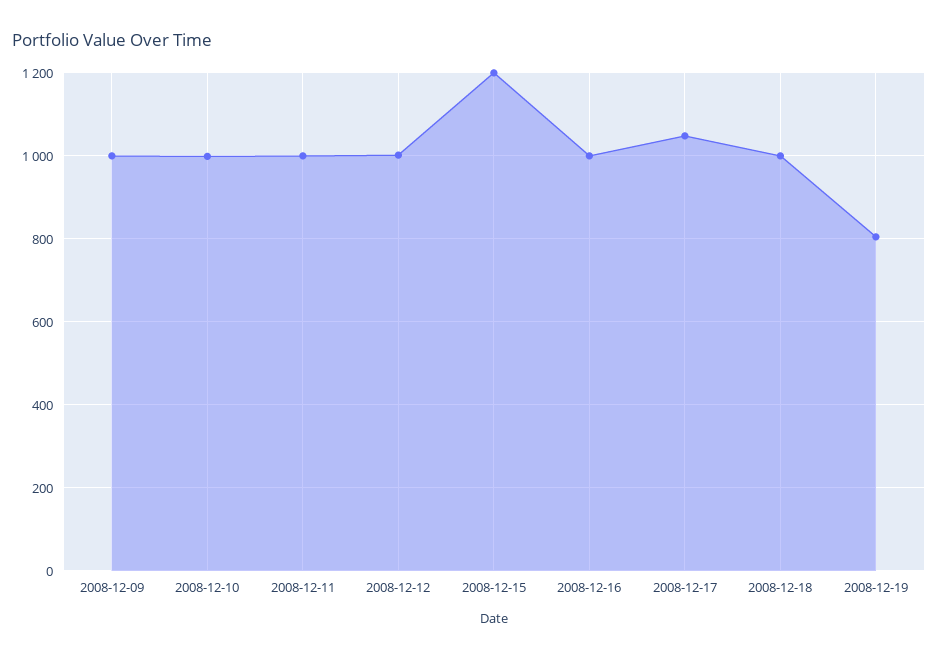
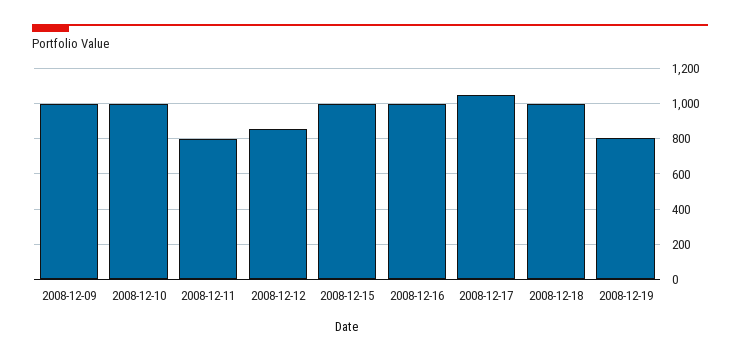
2008-12-11: 1000 -> 800
2008-12-12: 1000 -> 850
2008-12-15: 1200 -> 1000

